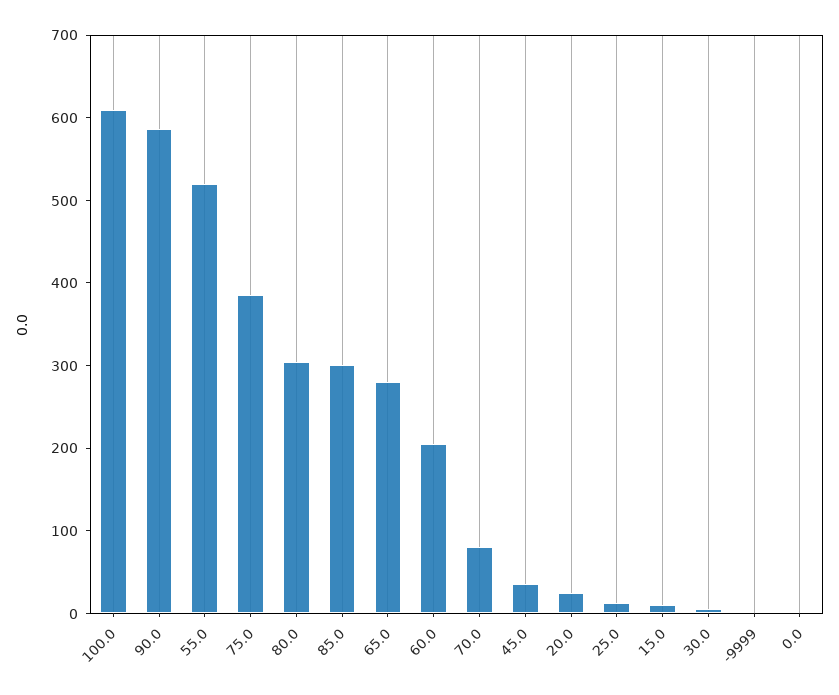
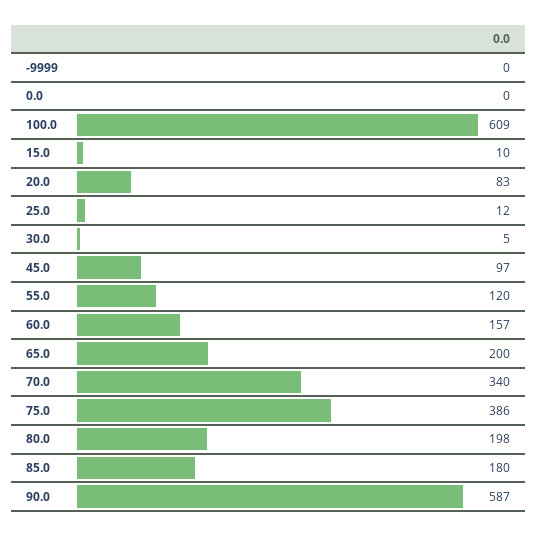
55.0: 520 -> 120
80.0: 300 -> 198
85.0: 300 -> 180
65.0: 280 -> 200
60.0: 200 -> 157
70.0: 80 -> 340
45.0: 40 -> 97
20.0: 20 -> 83

